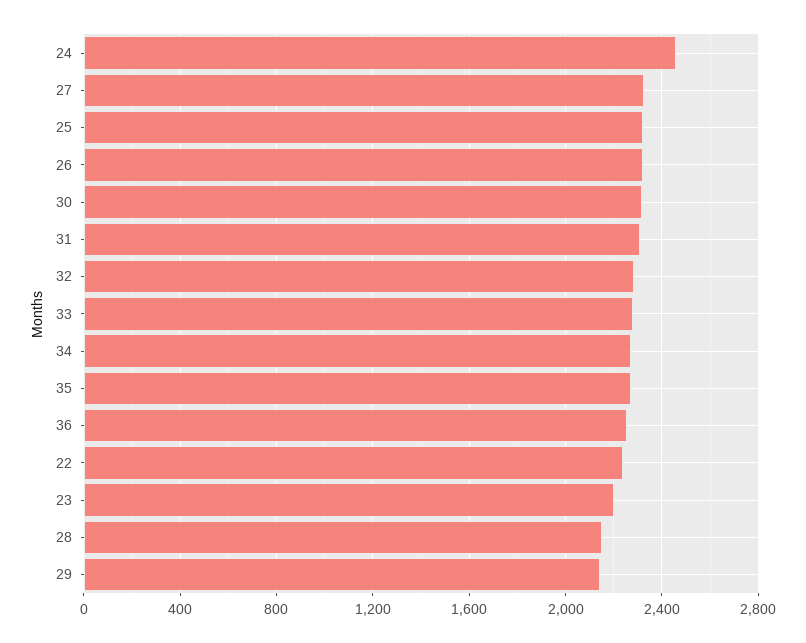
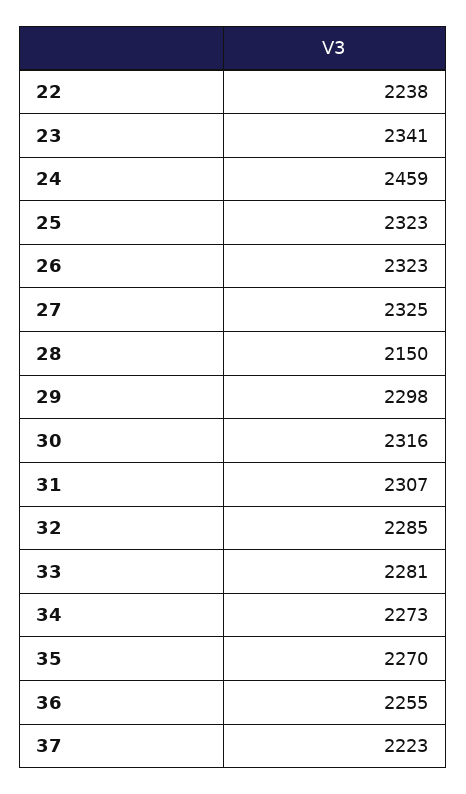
23: 2200 -> 2341
29: 2150 -> 2298
37: none -> 2223

